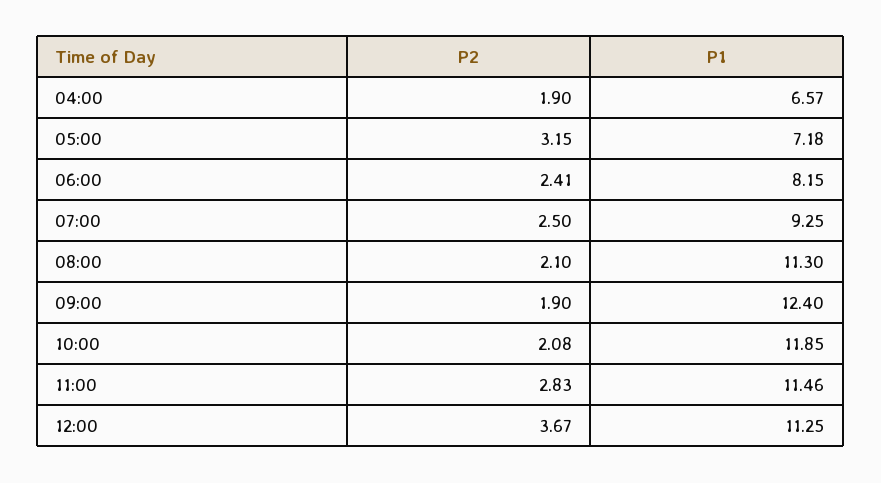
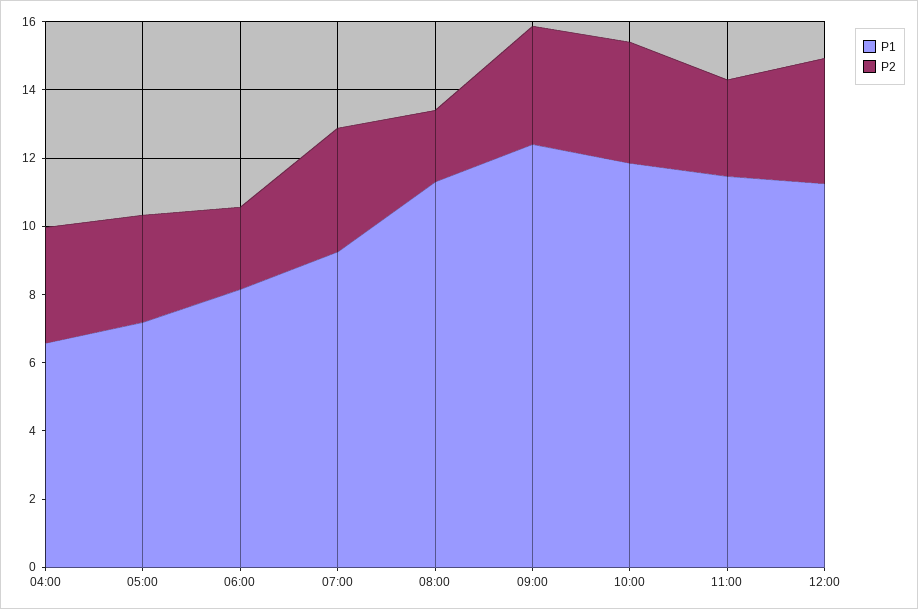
P2, 04:00: 1.9 -> 3.5
P2, 07:00: 2.5 -> 3.5
P2, 09:00: 1.9 -> 3.5
P2, 10:00: 2.08 -> 3.5

